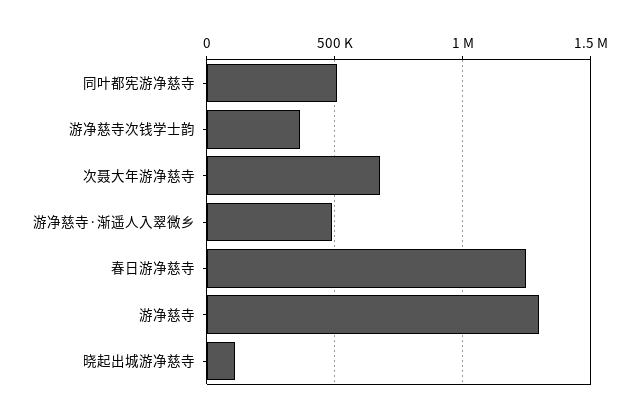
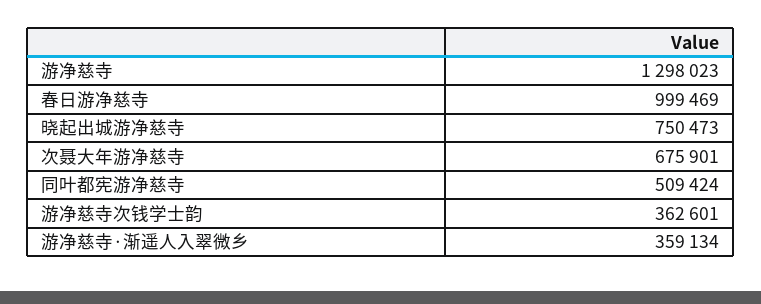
游净慈寺·渐遥人入翠微乡: 500000 -> 359134
春日游净慈寺: 1250000 -> 999469
晓起出城游净慈寺: 100000 -> 750473

